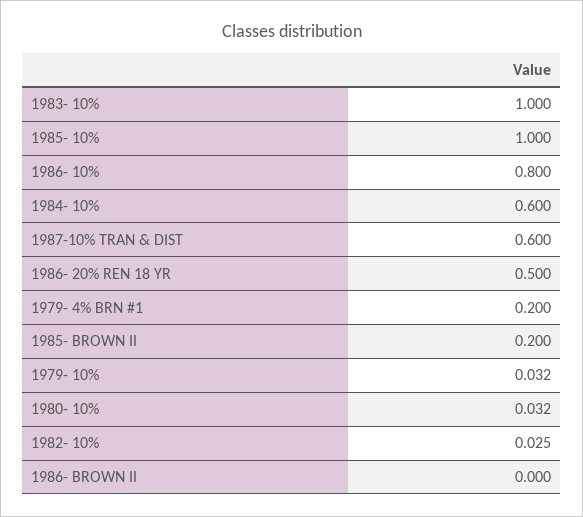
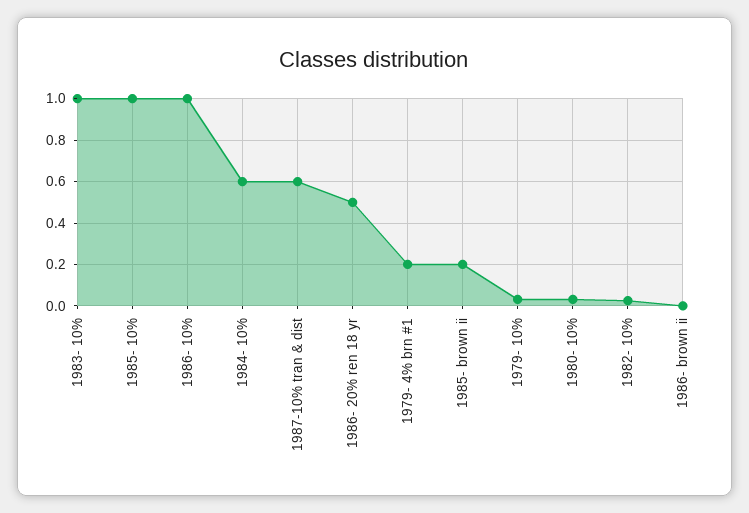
1986- 10%: 0.8 -> 1

